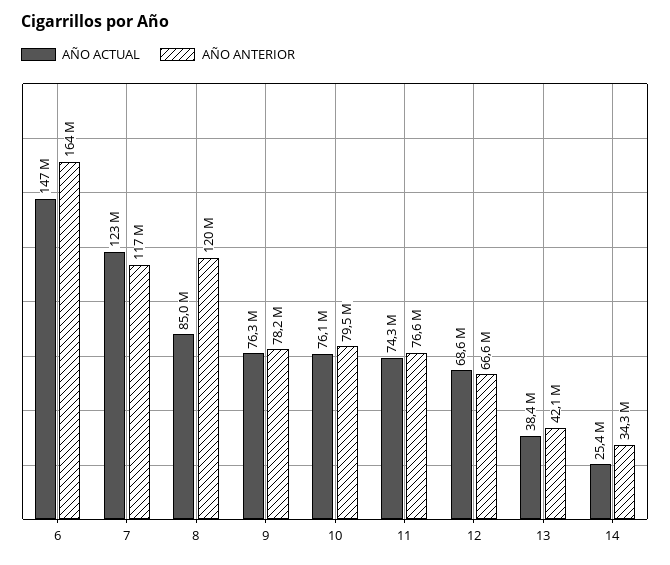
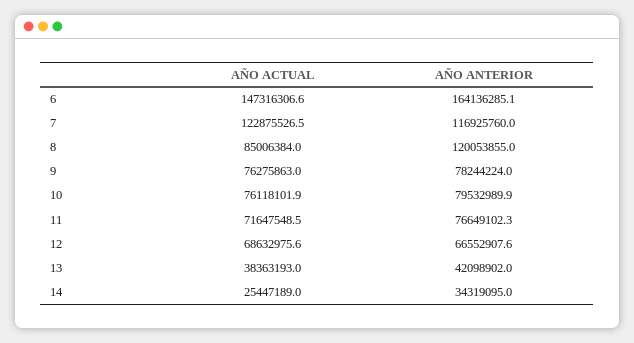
AÑO ACTUAL, 11: 74300000 -> 71647548.5

